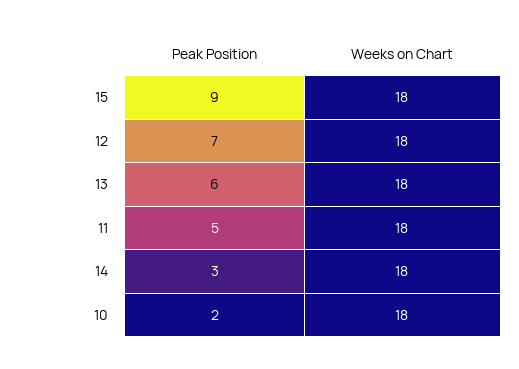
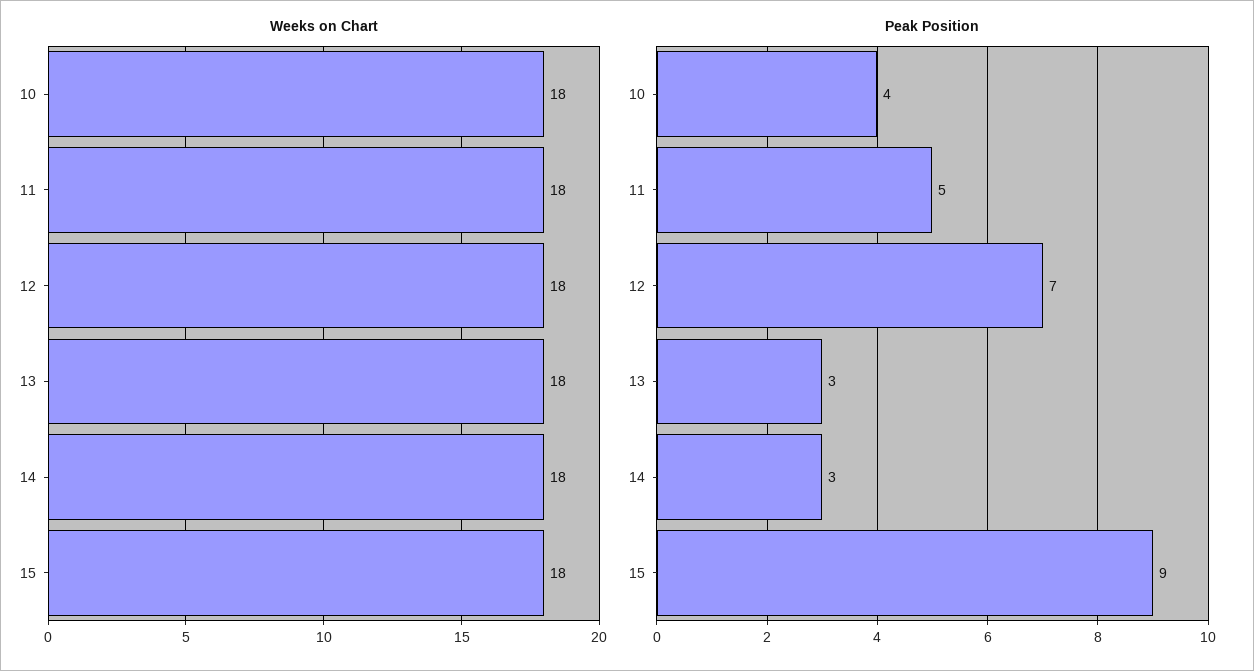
Peak Position, 13: 6 -> 3
Peak Position, 10: 2 -> 4

